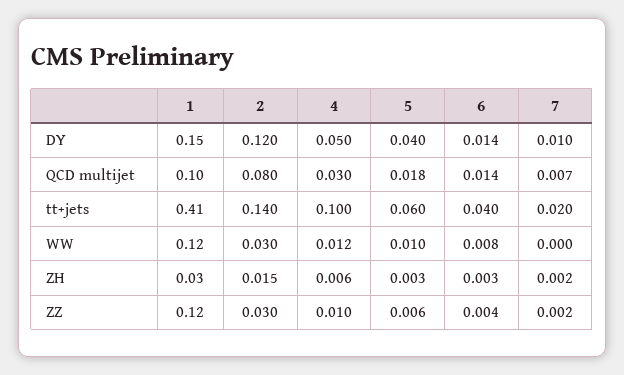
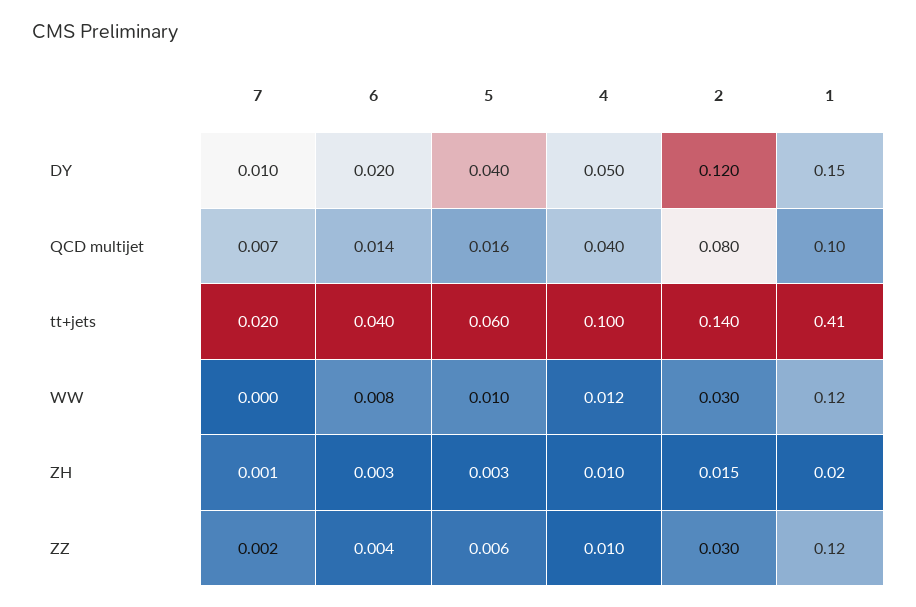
6, DY: 0.014 -> 0.02
4, QCD multijet: 0.03 -> 0.04
5, QCD multijet: 0.018 -> 0.016
1, ZH: 0.03 -> 0.02
4, ZH: 0.006 -> 0.01
7, ZH: 0.002 -> 0.001

